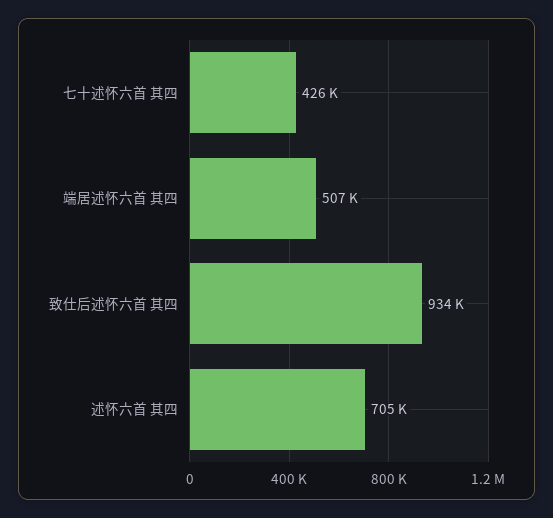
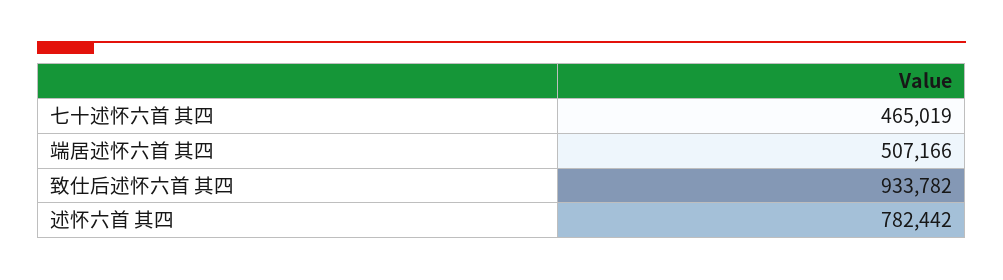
七十述怀六首 其四: 426000 -> 465019
述怀六首 其四: 705000 -> 782442

